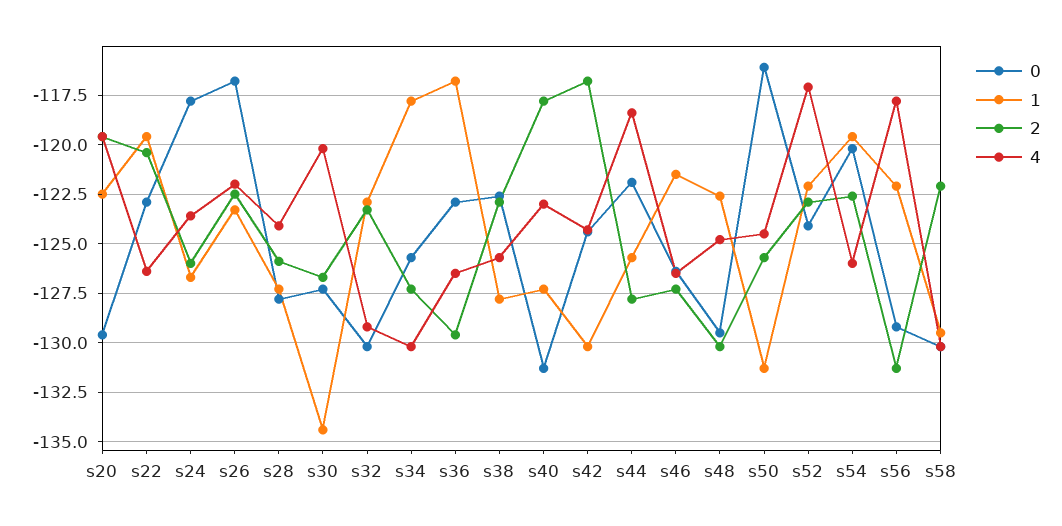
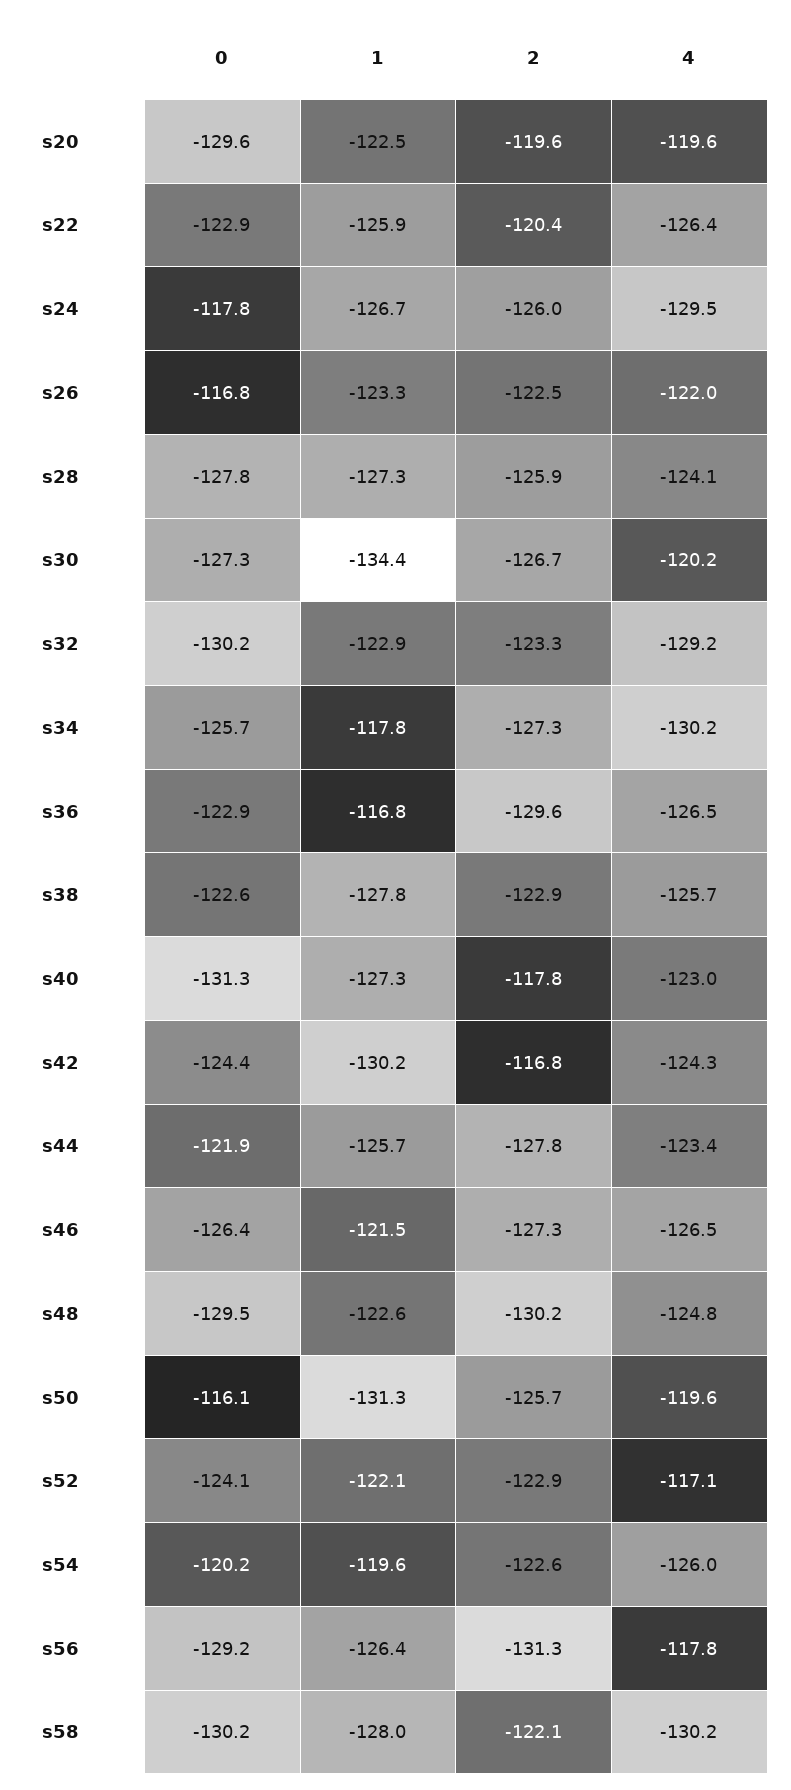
1, s22: -119.5 -> -125.9
4, s24: -123.5 -> -129.5
4, s44: -118.5 -> -123.4
4, s50: -124.5 -> -119.6
1, s56: -122 -> -126.4
1, s58: -129.5 -> -128

